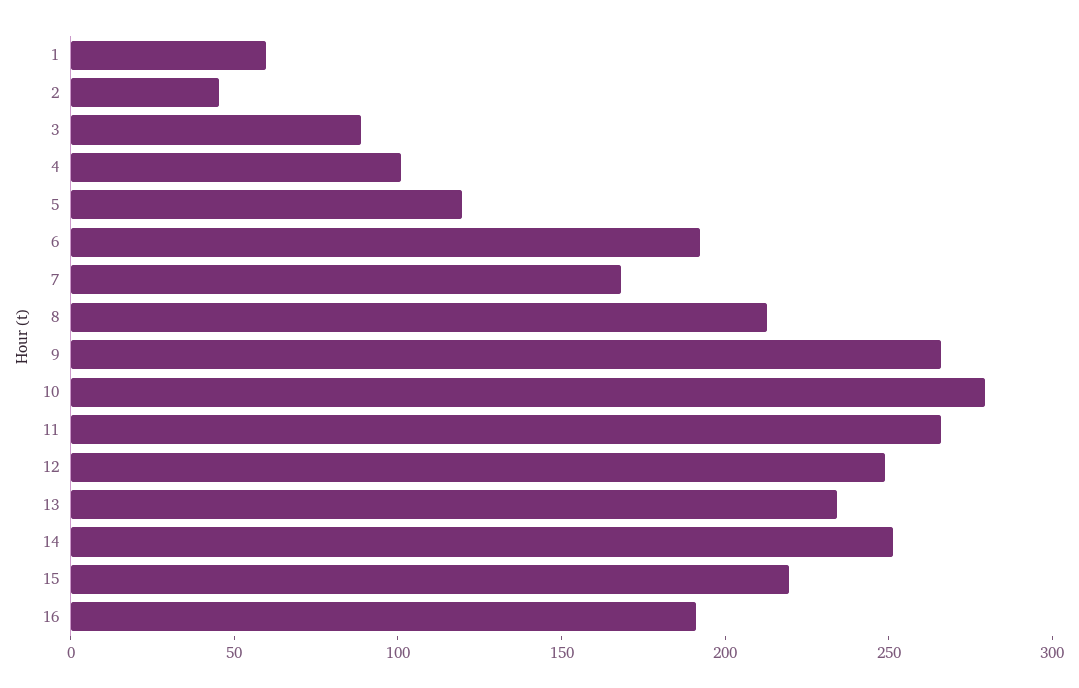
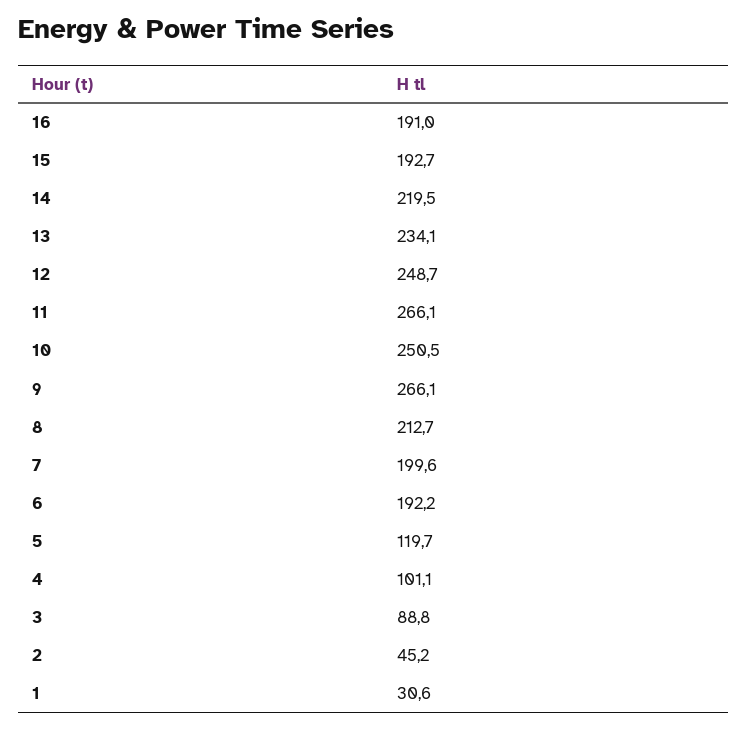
1: 60 -> 30.6
7: 170 -> 199.6
10: 280 -> 250.5
14: 250 -> 219.5
15: 220 -> 192.7

